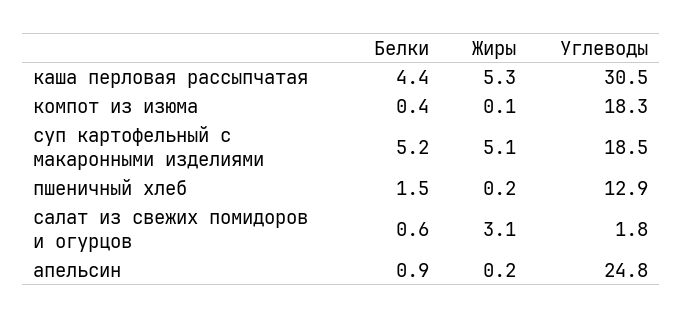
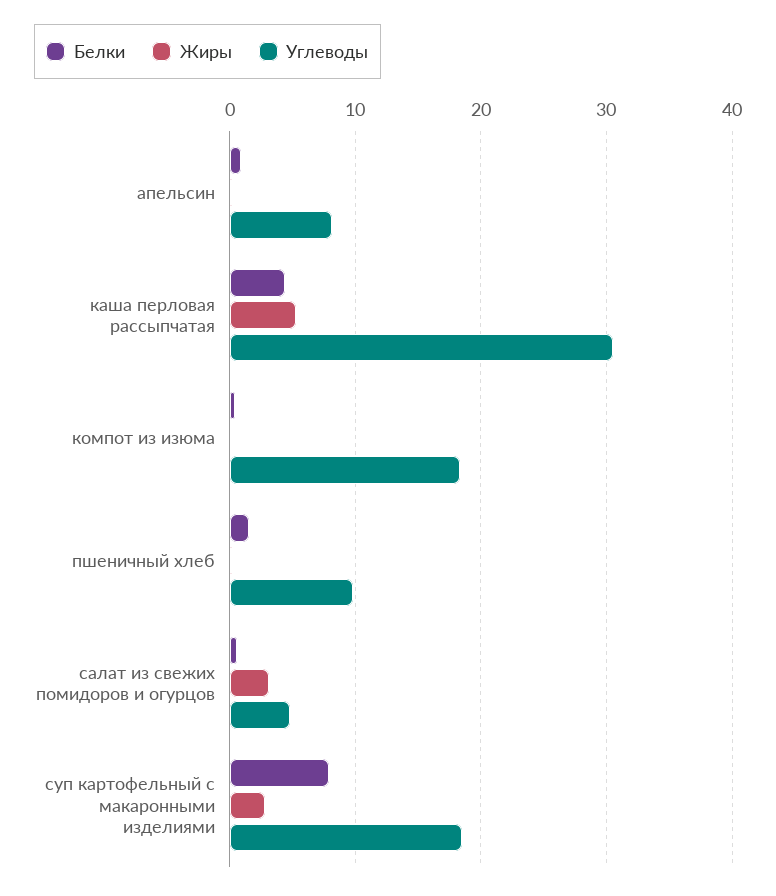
Белки, суп картофельный с макаронными изделиями: 5.2 -> 8
Жиры, суп картофельный с макаронными изделиями: 5.1 -> 3
Углеводы, пшеничный хлеб: 12.9 -> 10
Углеводы, салат из свежих помидоров и огурцов: 1.8 -> 5
Углеводы, апельсин: 24.8 -> 8

